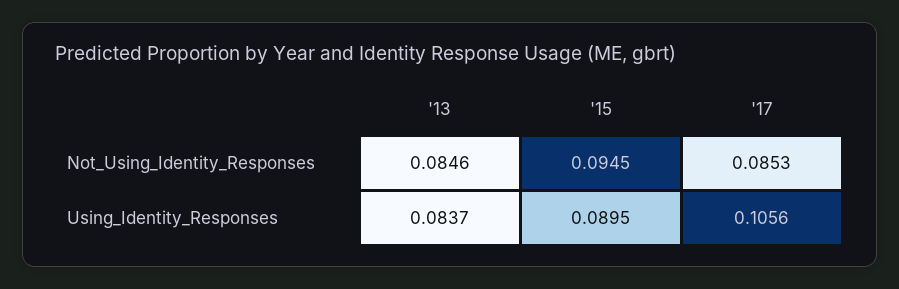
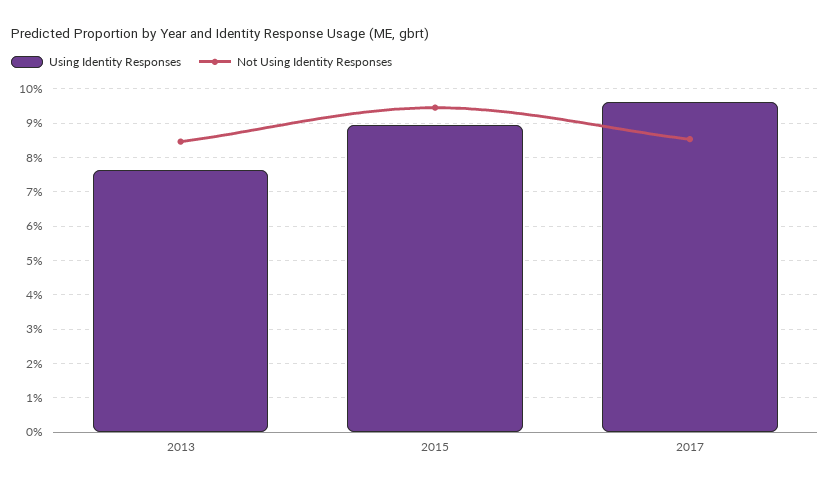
Using_Identity_Responses, '13: 0.0837 -> 0.076
Using_Identity_Responses, '17: 0.1056 -> 0.096

